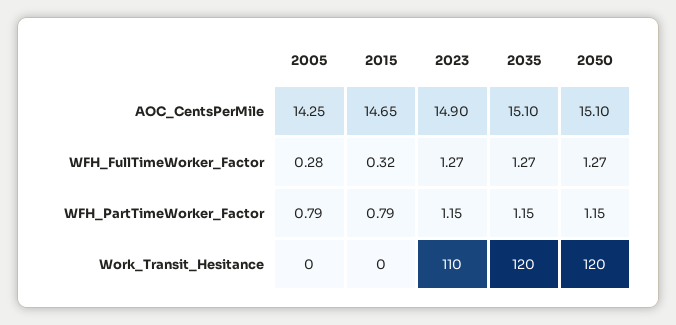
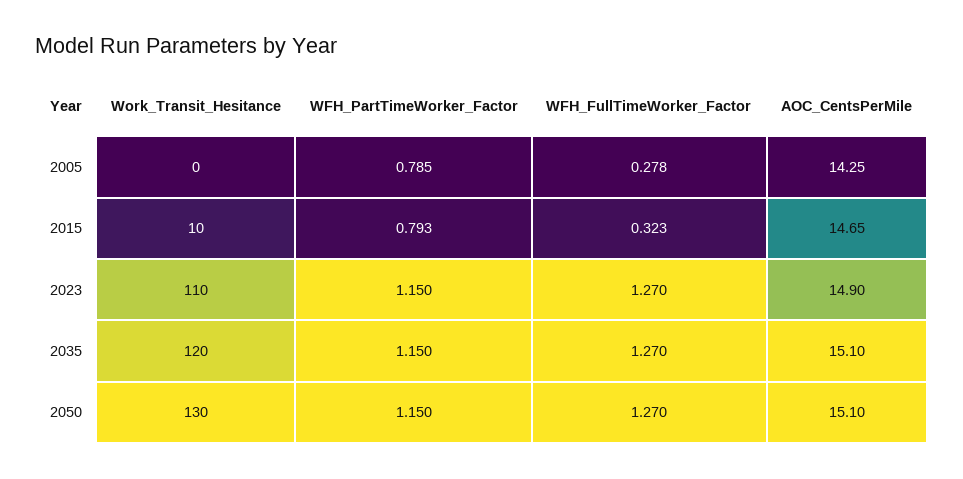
2015, Work_Transit_Hesitance: 0 -> 10
2050, Work_Transit_Hesitance: 120 -> 130

